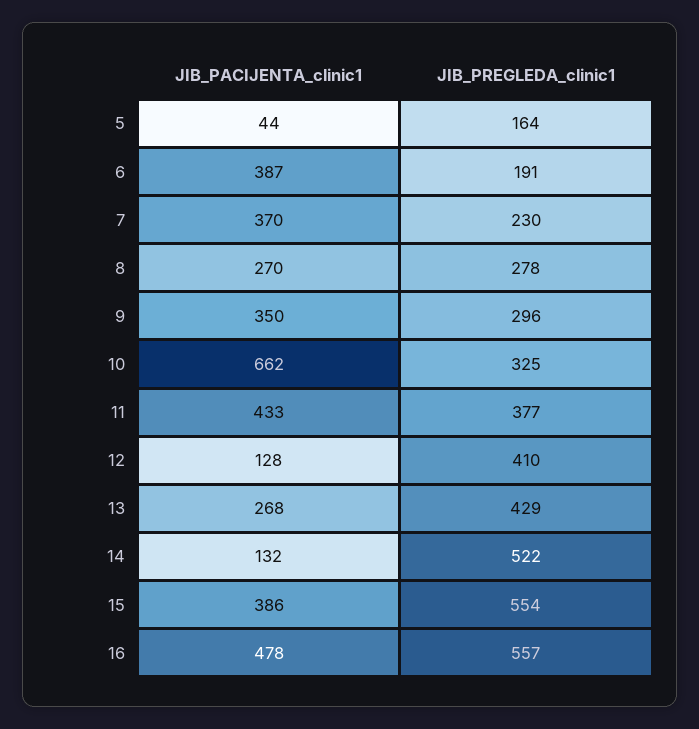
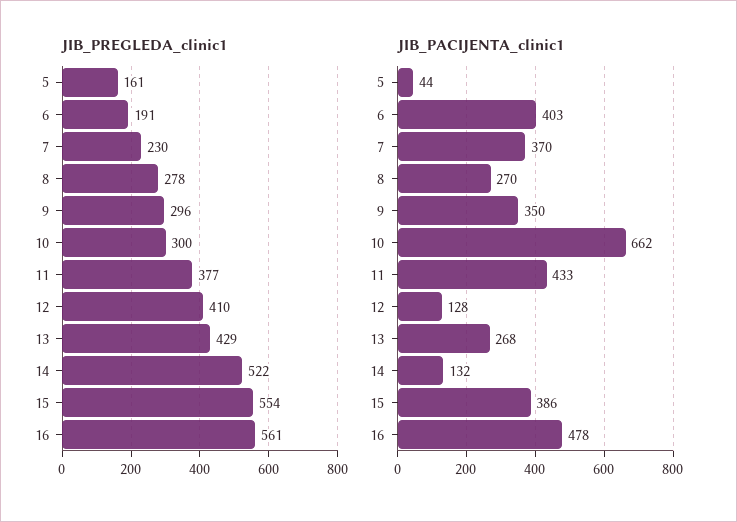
JIB_PREGLEDA_clinic1, 5: 164 -> 161
JIB_PACIJENTA_clinic1, 6: 387 -> 403
JIB_PREGLEDA_clinic1, 10: 325 -> 300
JIB_PREGLEDA_clinic1, 16: 557 -> 561

